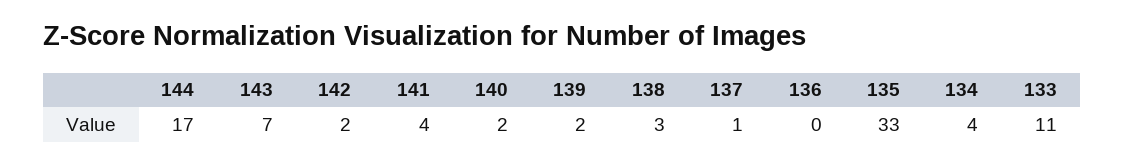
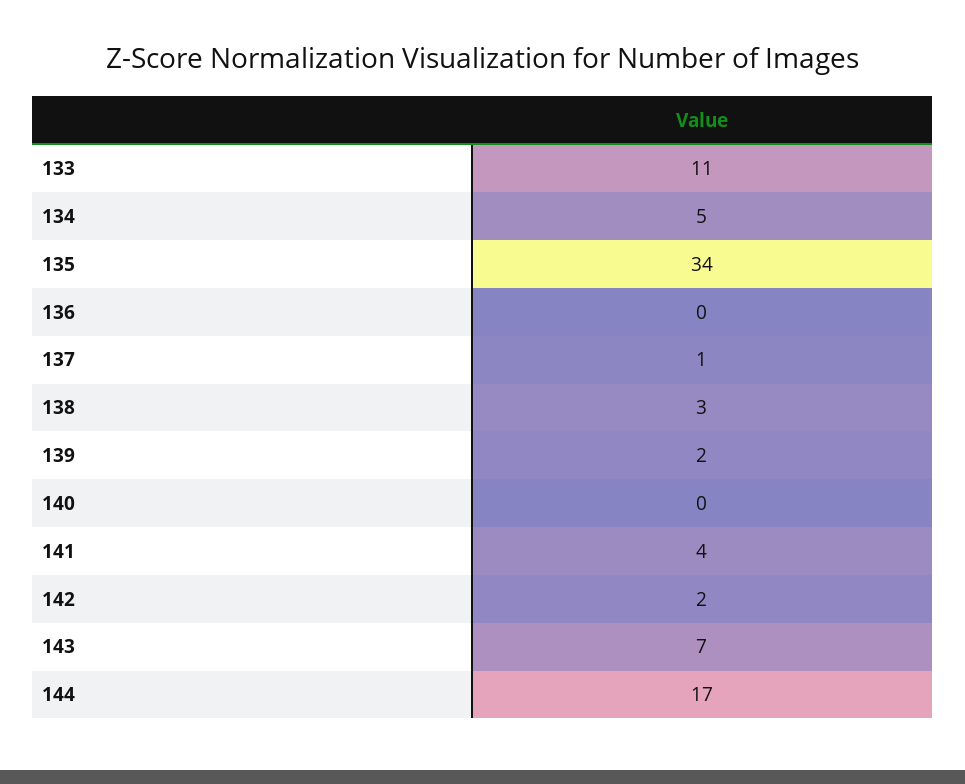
140: 2 -> 0
135: 33 -> 34
134: 4 -> 5

